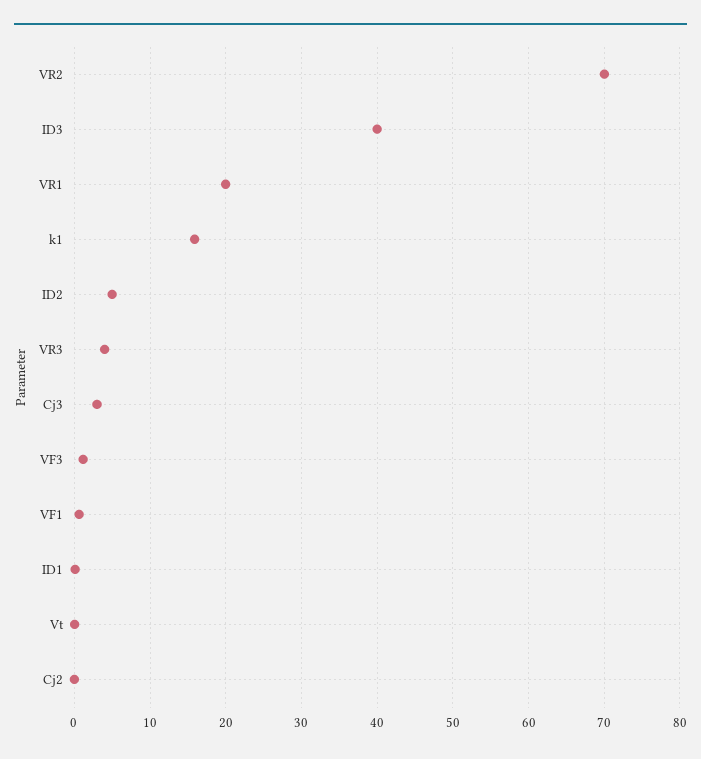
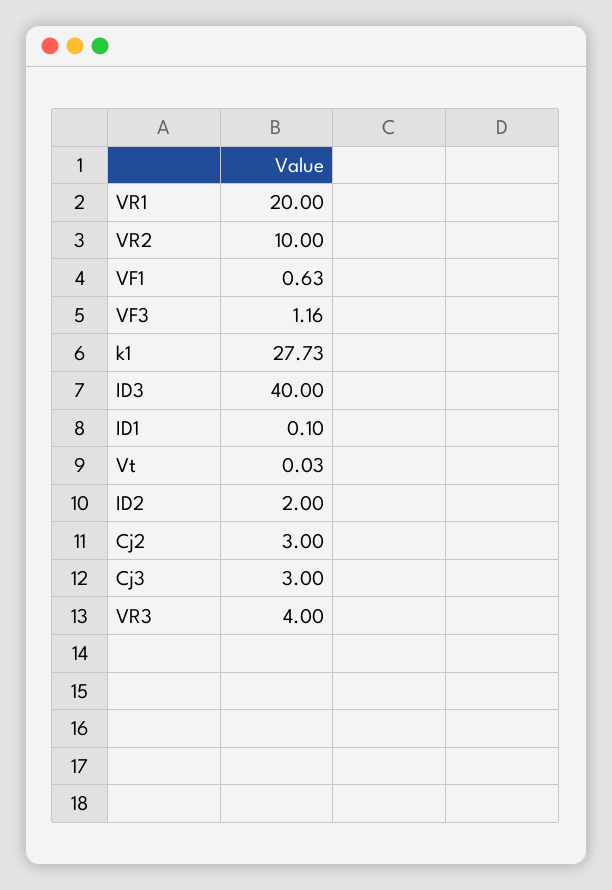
VR2: 70 -> 10
k1: 16 -> 27.73
ID2: 5 -> 2
Cj2: 0 -> 3

